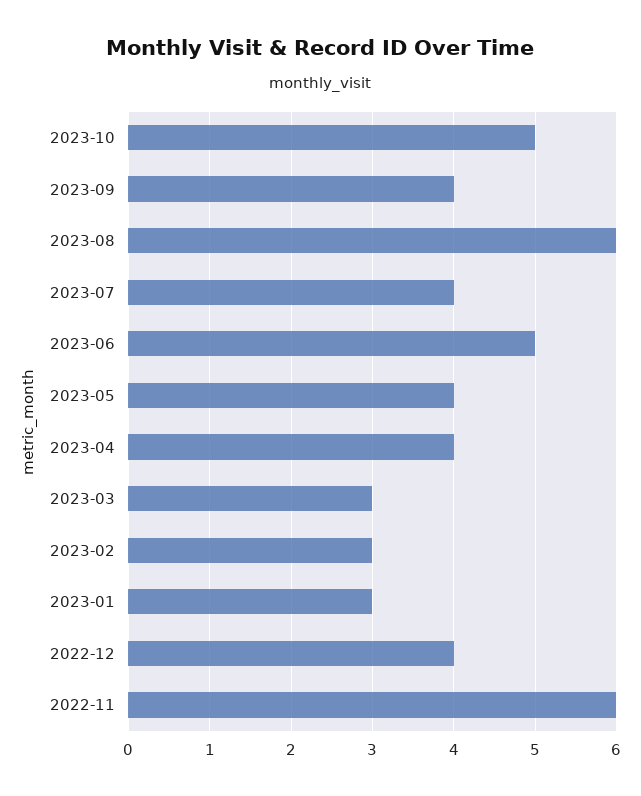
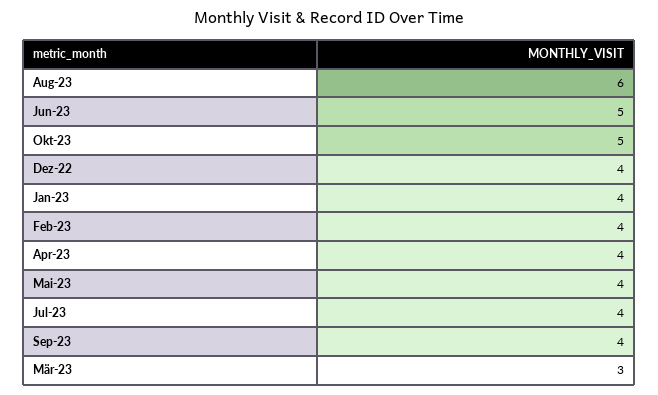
2023-02: 3 -> 4
2023-01: 3 -> 4
2022-11: 6 -> none

